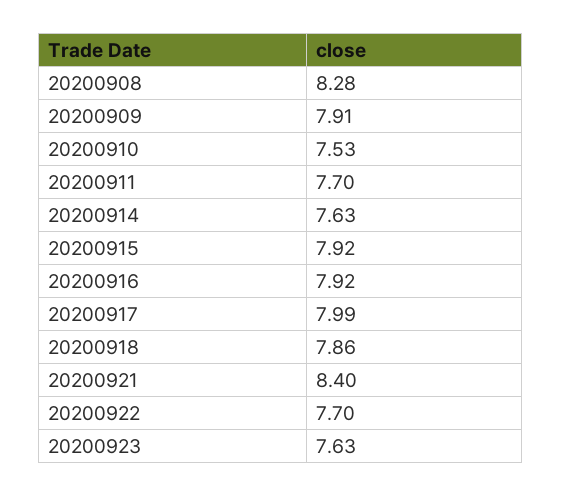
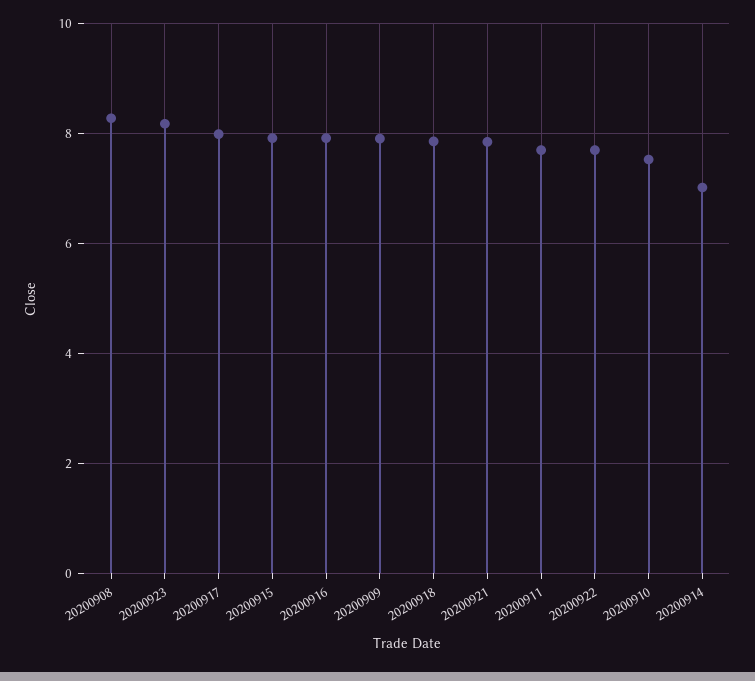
20200914: 7.63 -> 7
20200921: 8.4 -> 7.8
20200923: 7.63 -> 8.2

